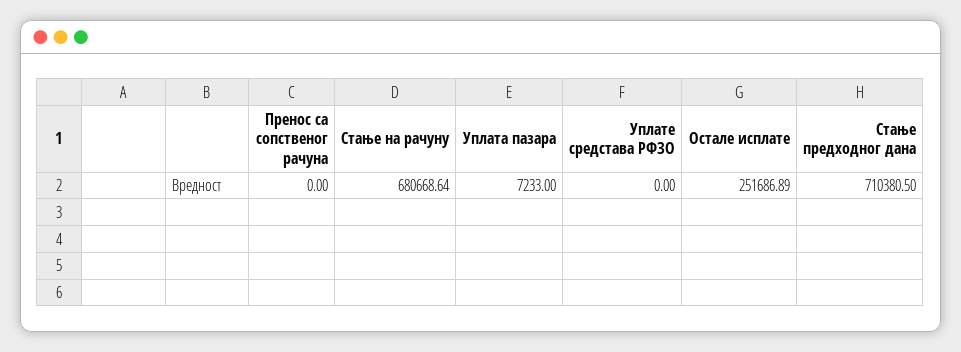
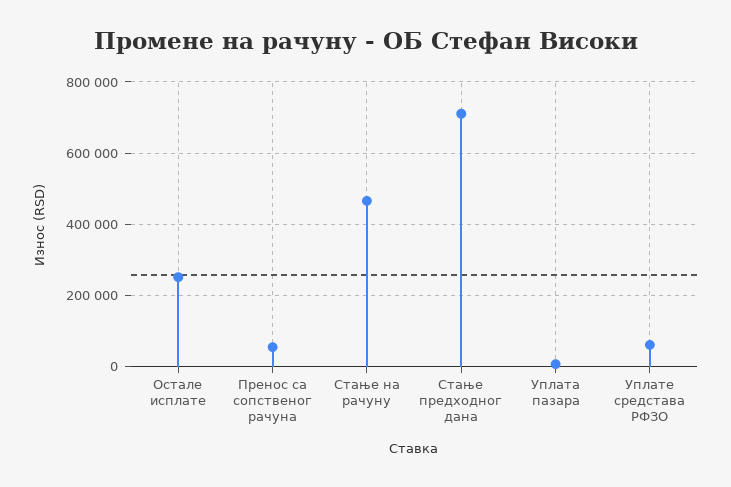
Пренос са сопственог рачуна: 0 -> 60000
Стање на рачуну: 680668.64 -> 460000
Уплате средстава РФЗО: 0 -> 60000

